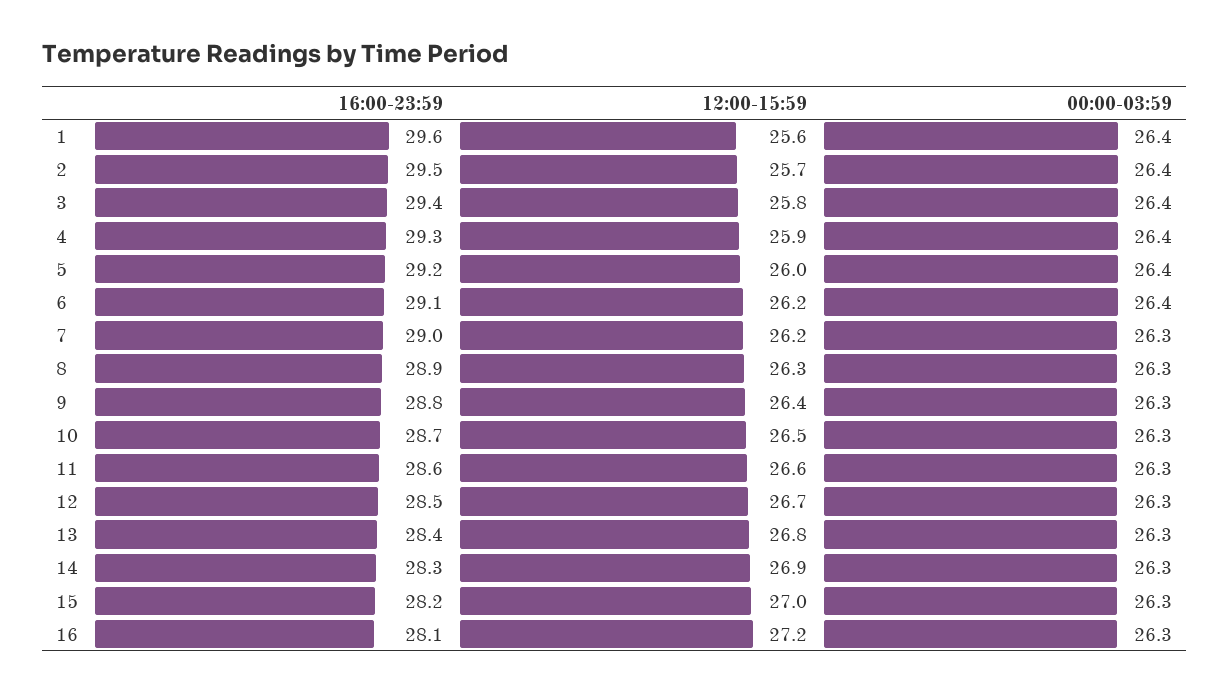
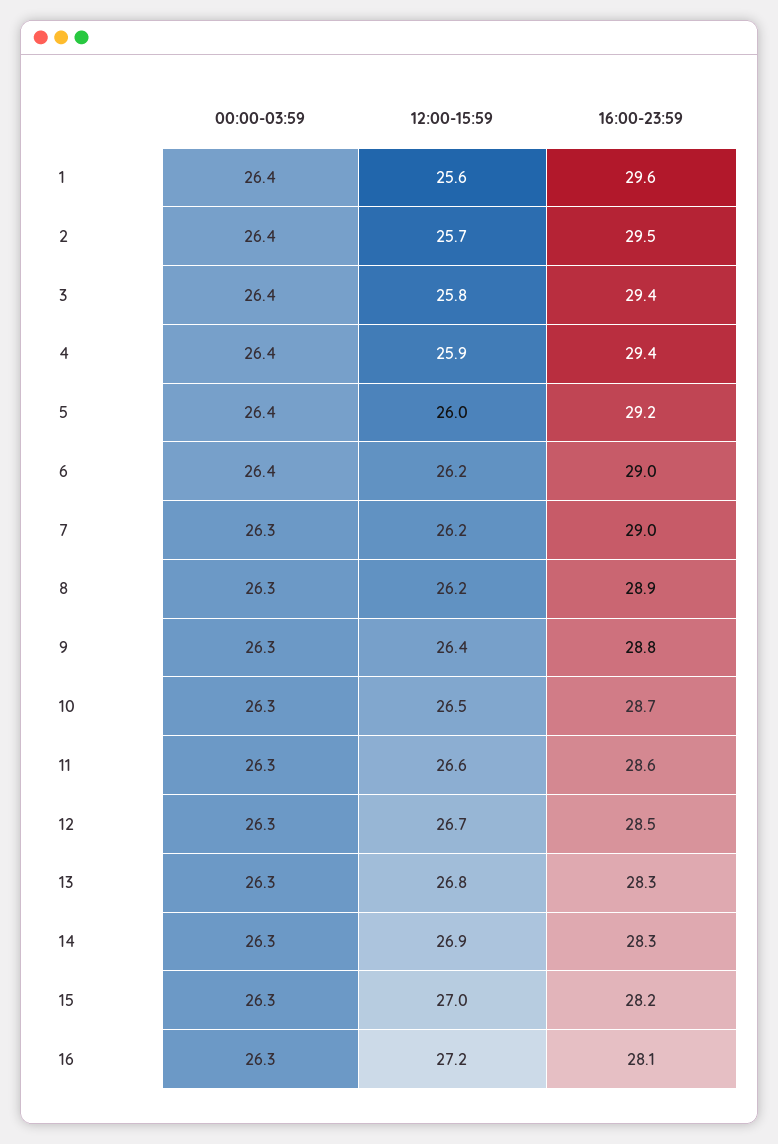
16:00-23:59, 4: 29.3 -> 29.4
16:00-23:59, 6: 29.1 -> 29
12:00-15:59, 8: 26.3 -> 26.2
16:00-23:59, 13: 28.4 -> 28.3

